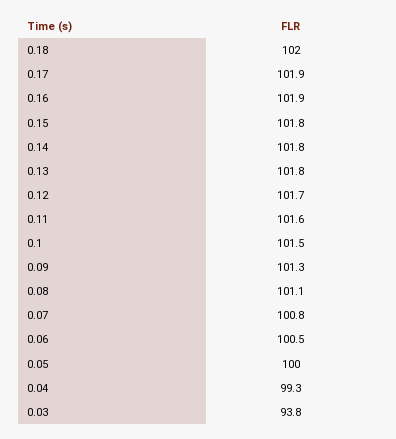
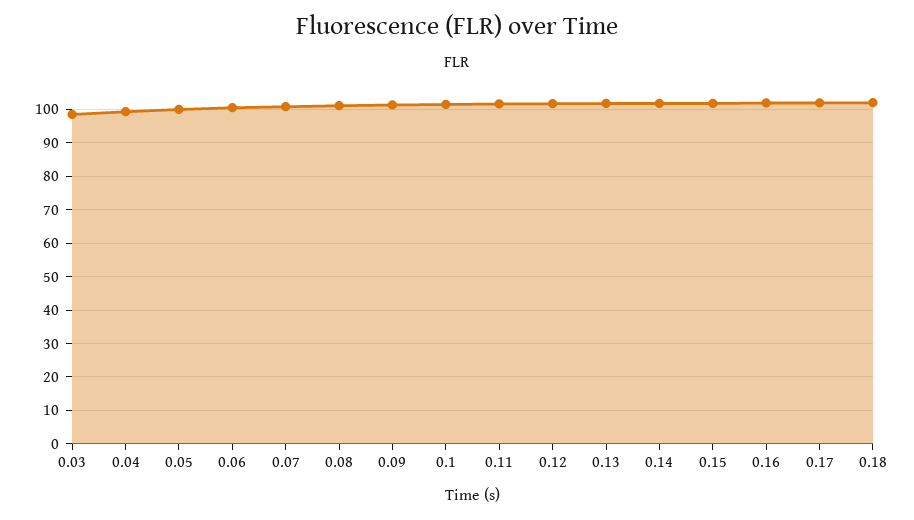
0.03: 93.8 -> 98

